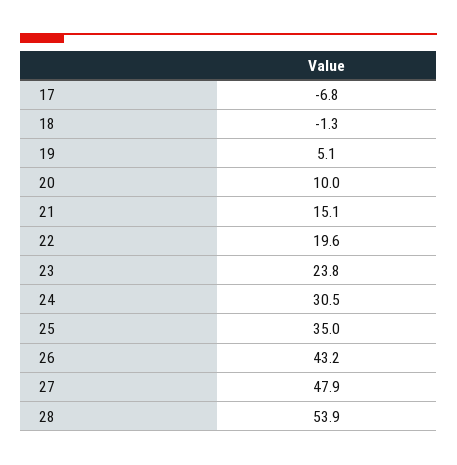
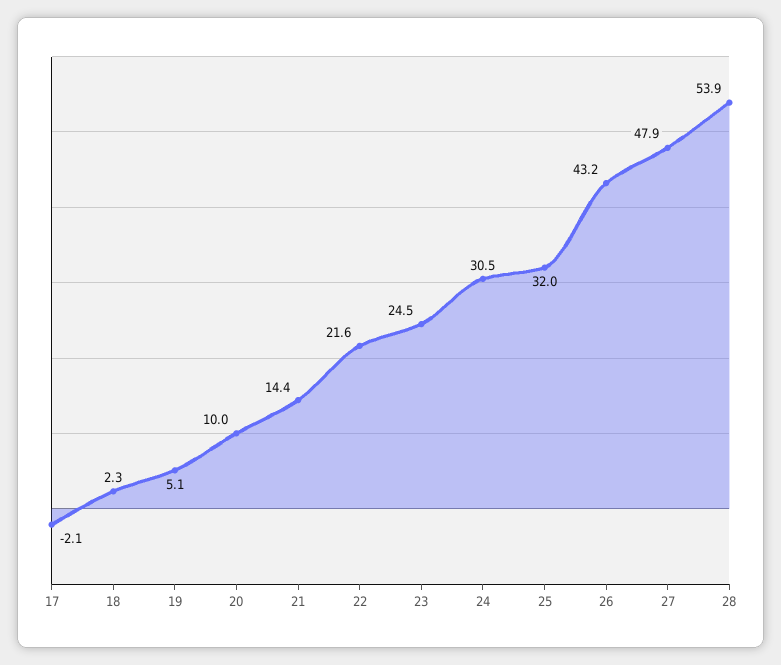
17: -6.8 -> -2.1
18: -1.3 -> 2.3
21: 15.1 -> 14.4
22: 19.6 -> 21.6
23: 23.8 -> 24.5
25: 35 -> 32

